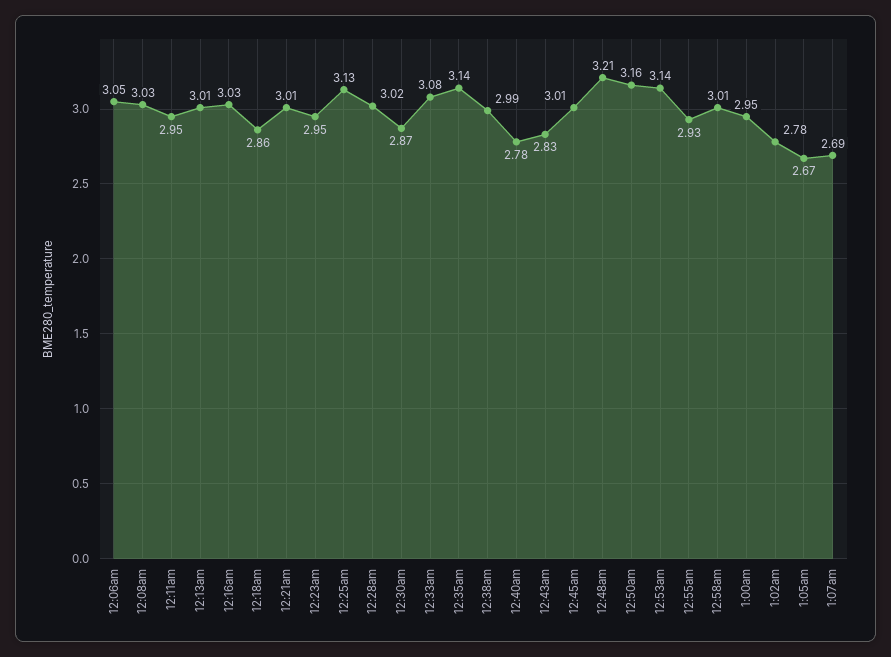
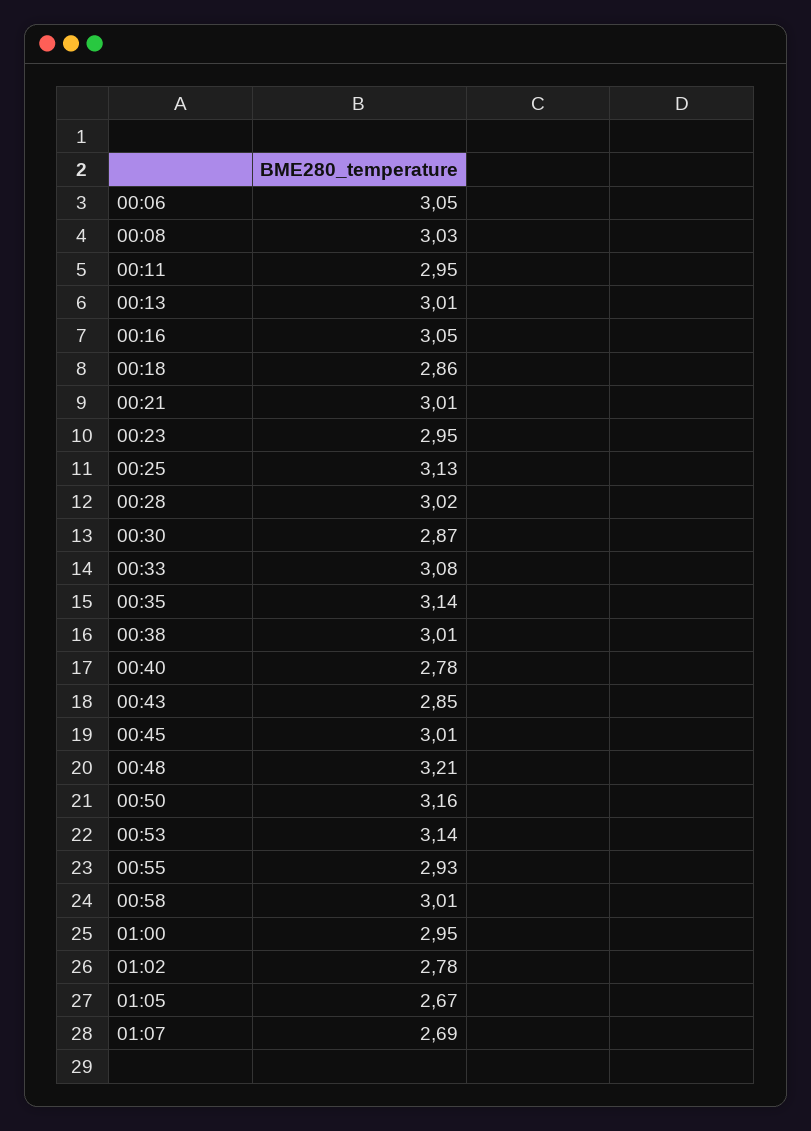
12:16am: 3.03 -> 3.05
12:38am: 2.99 -> 3.01
12:43am: 2.83 -> 2.85

